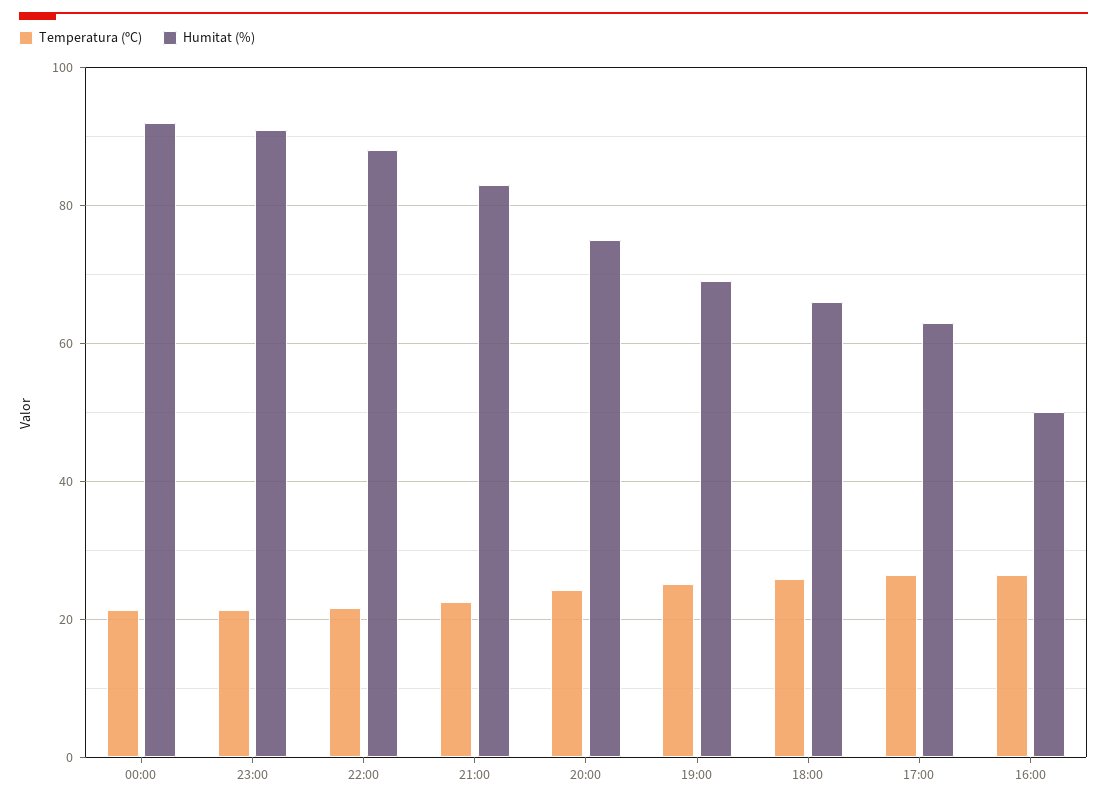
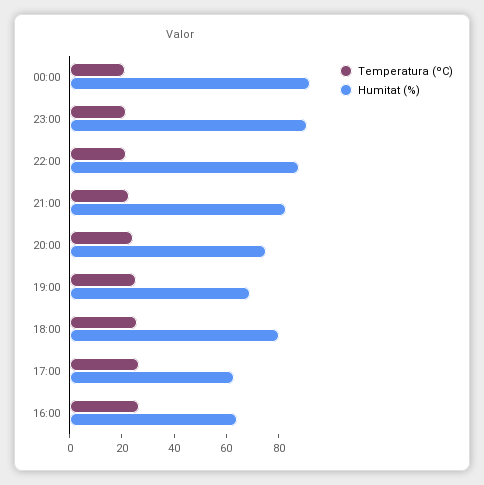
Humitat (%), 18:00: 66 -> 80
Humitat (%), 16:00: 50 -> 65

